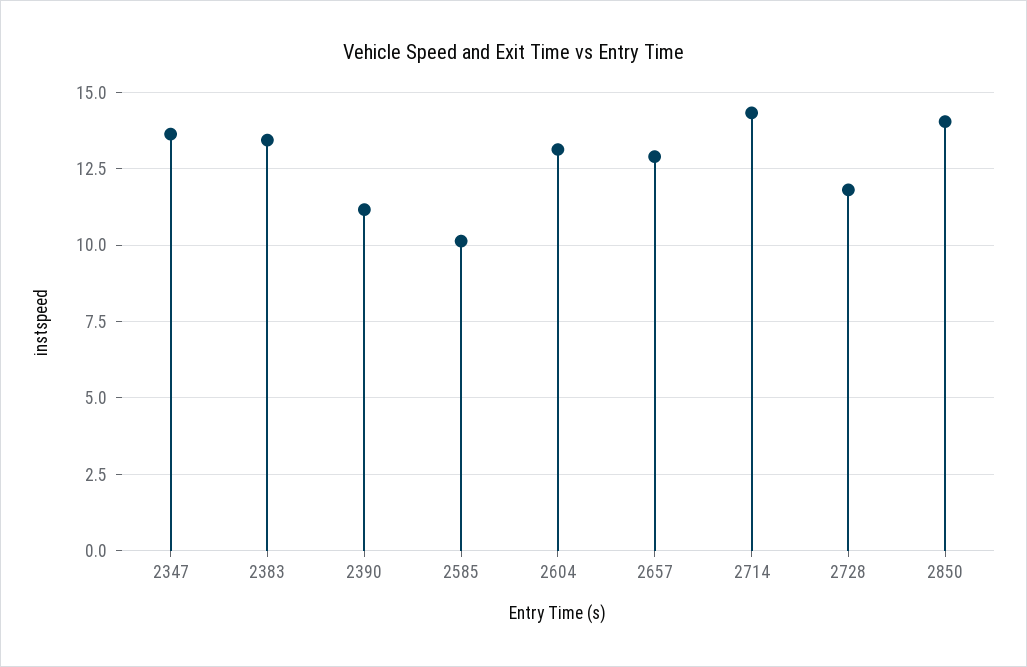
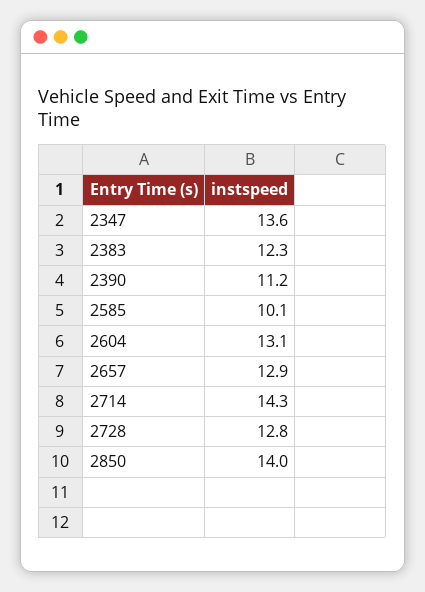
2383: 13.5 -> 12.3
2728: 11.75 -> 12.8

